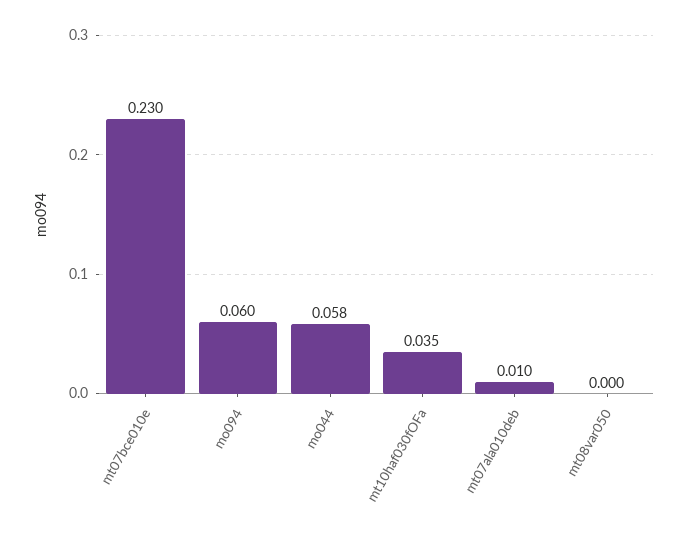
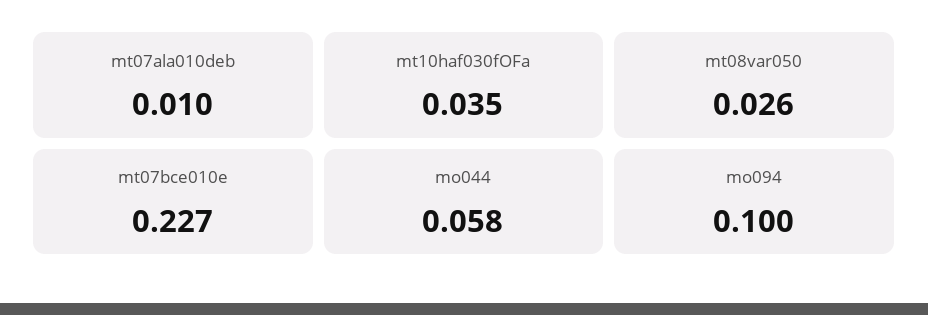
mt07bce010e: 0.23 -> 0.227
mo094: 0.06 -> 0.1
mt08var050: 0 -> 0.026

